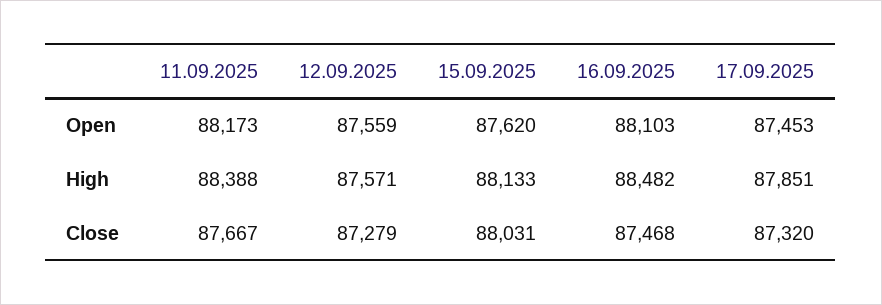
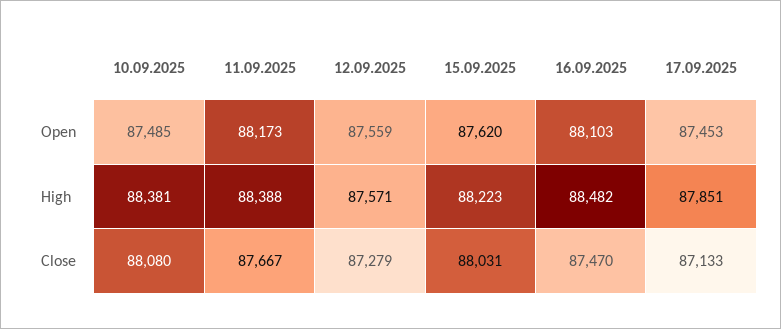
15.09.2025, High: 88133 -> 88223
16.09.2025, Close: 87468 -> 87470
17.09.2025, Close: 87320 -> 87133
10.09.2025, Open: none -> 87485
10.09.2025, High: none -> 88381
10.09.2025, Close: none -> 88080

